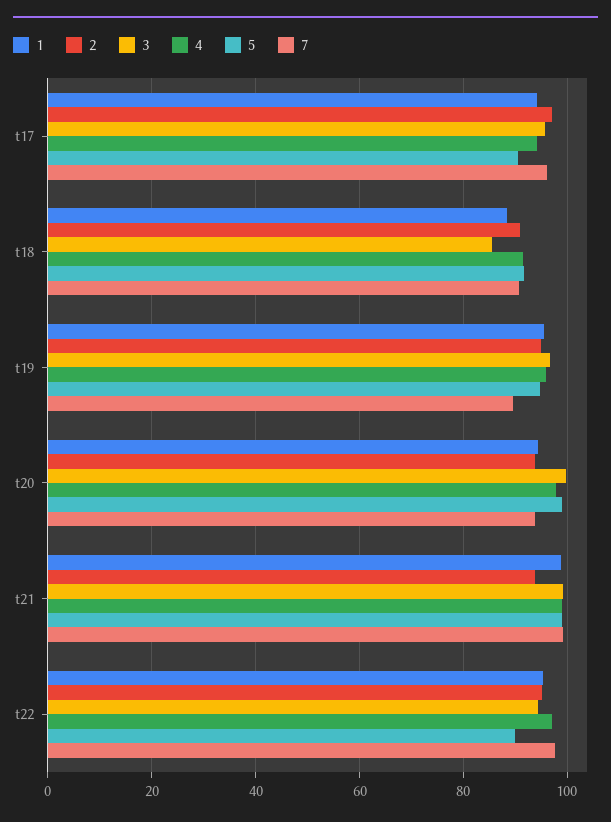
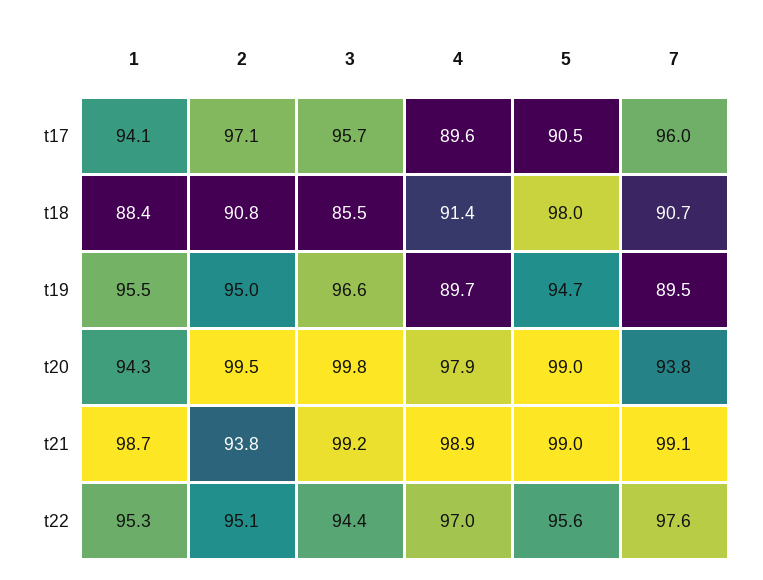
4, t17: 94 -> 89.6
5, t18: 92 -> 98
4, t19: 96 -> 89.7
2, t20: 94 -> 99.5
5, t22: 90 -> 95.6

